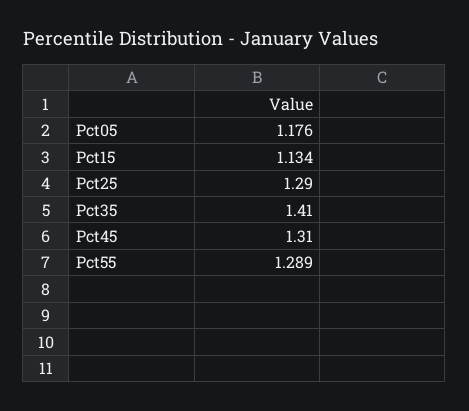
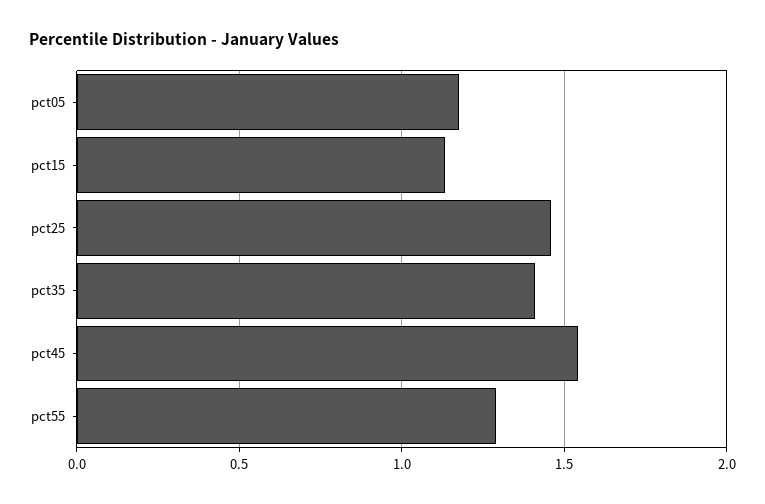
Pct25: 1.29 -> 1.45
Pct45: 1.31 -> 1.55

